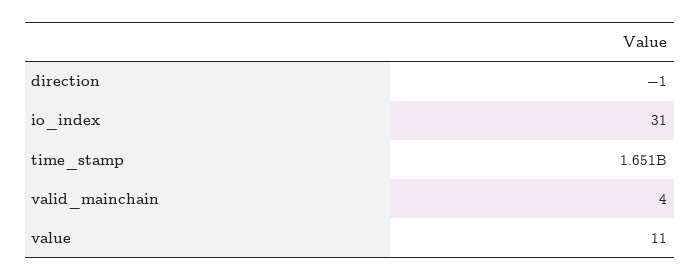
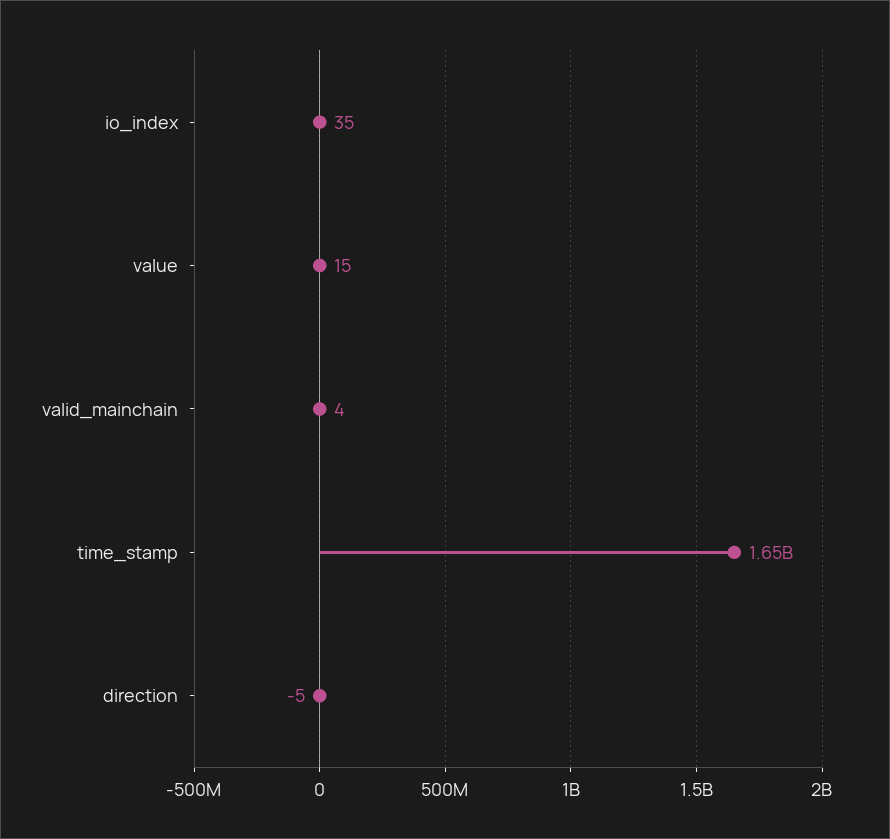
direction: -1 -> -5
io_index: 31 -> 35
value: 11 -> 15

